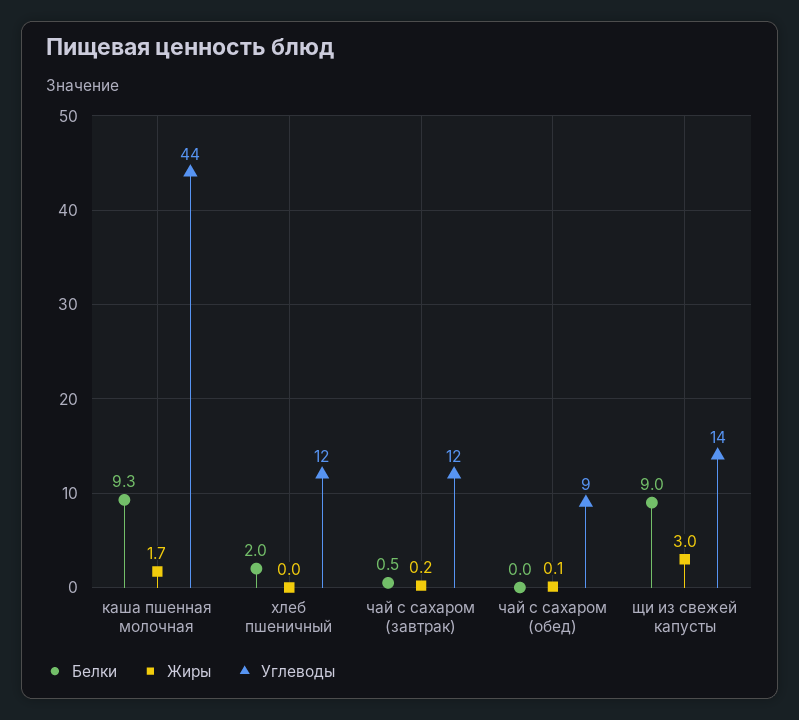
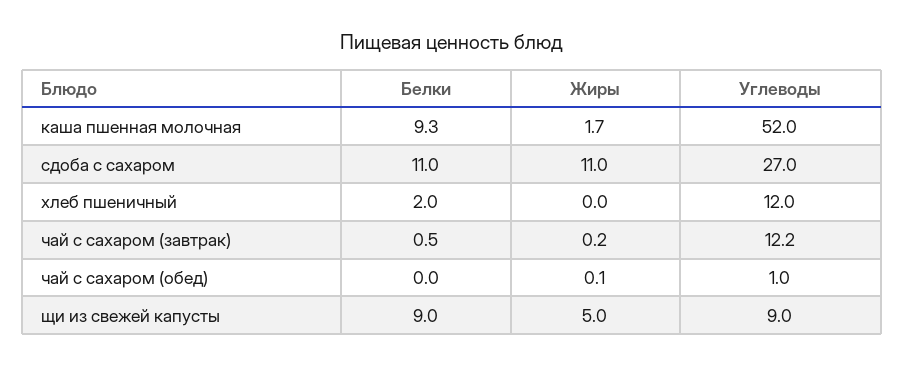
Углеводы, каша пшенная молочная: 44 -> 52
Углеводы, чай с сахаром (обед): 9 -> 1
Жиры, щи из свежей капусты: 3 -> 5
Углеводы, щи из свежей капусты: 14 -> 9
Белки, сдоба с сахаром: none -> 11
Жиры, сдоба с сахаром: none -> 11
Углеводы, сдоба с сахаром: none -> 27

